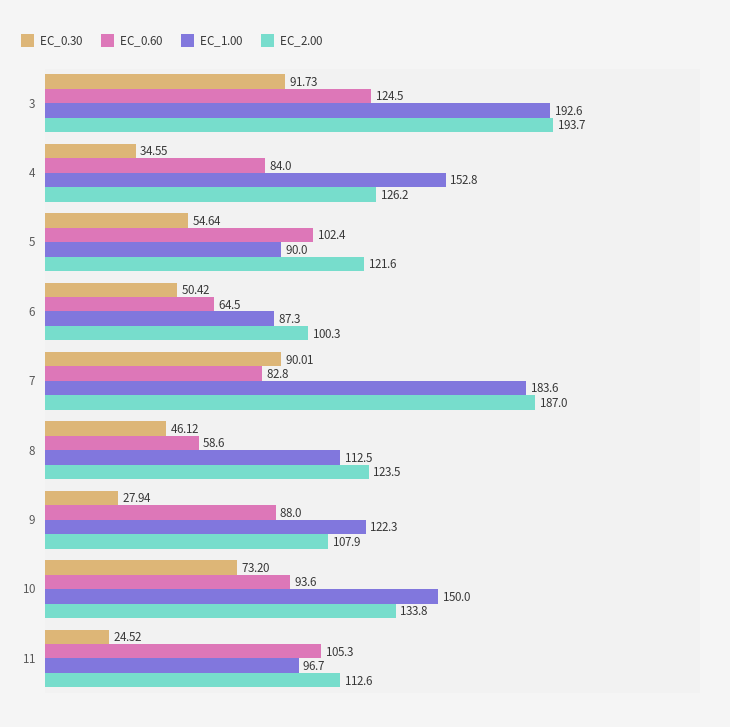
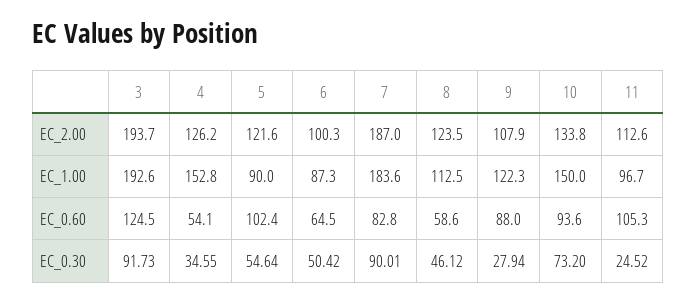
EC_0.60, 4: 84 -> 54.1

